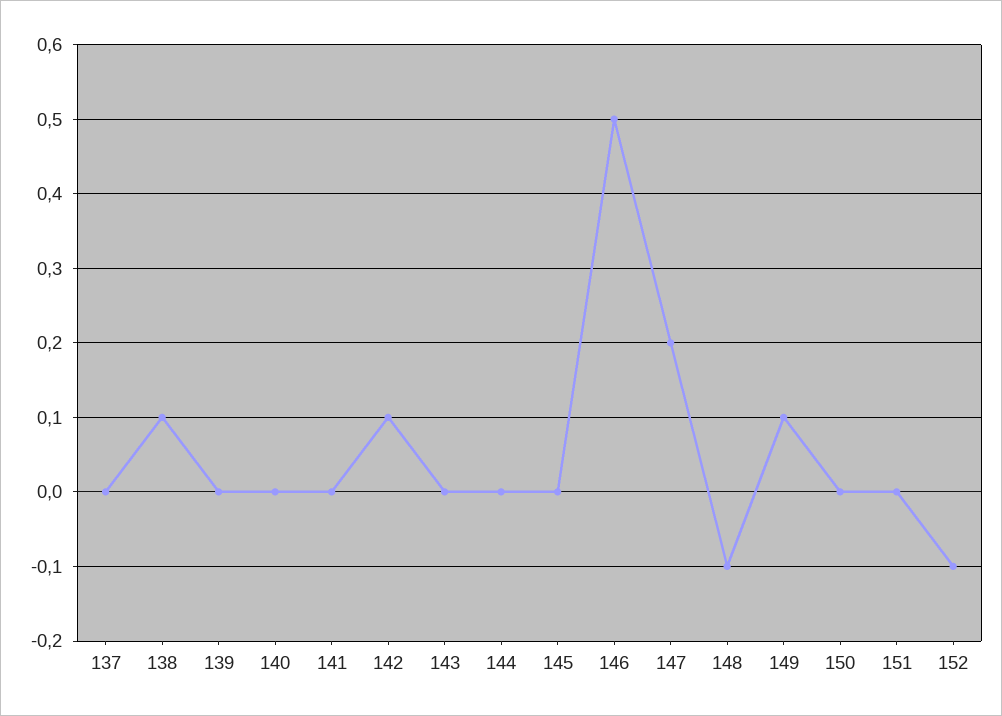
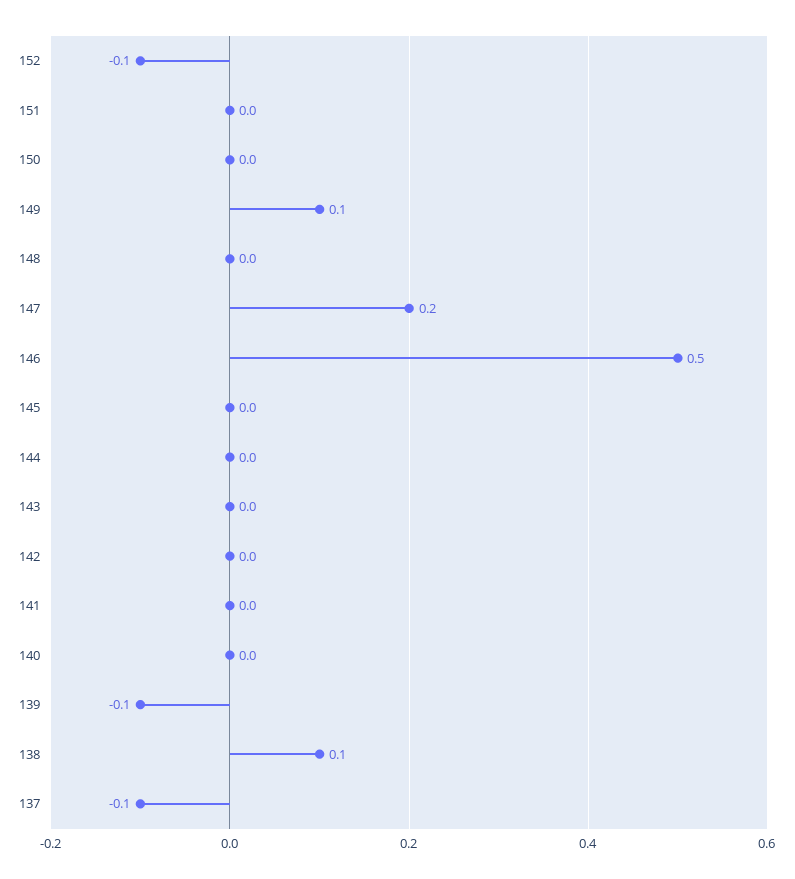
137: 0 -> -0.1
139: 0 -> -0.1
142: 0.1 -> 0
148: -0.1 -> 0

